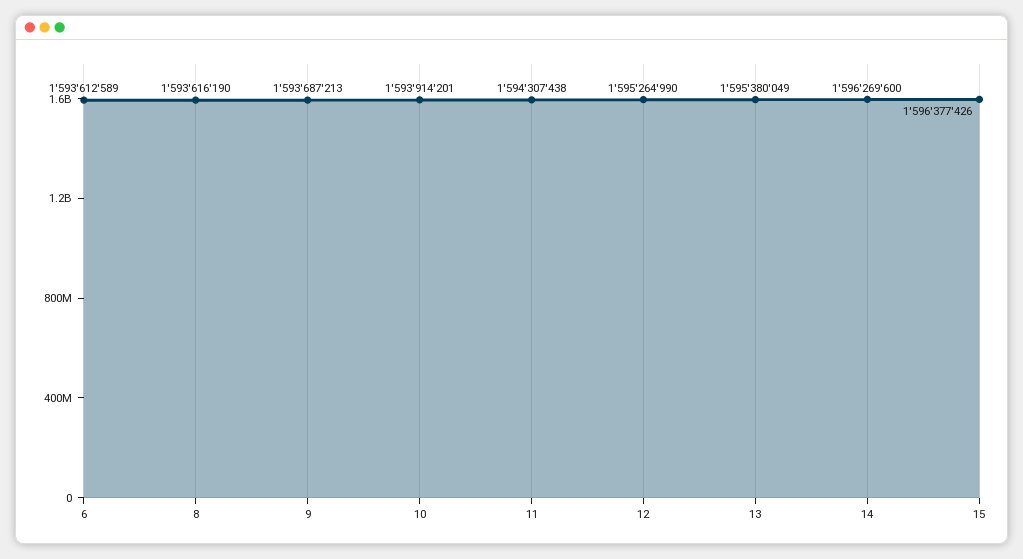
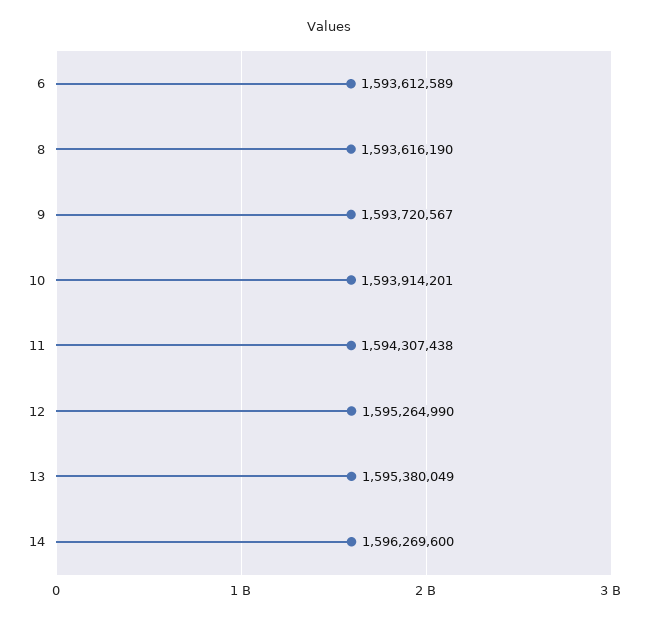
9: 1593687213 -> 1593720567
15: 1596377426 -> none

